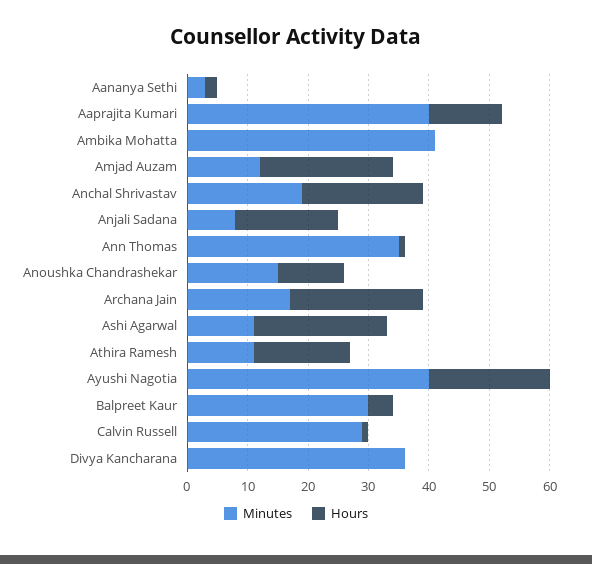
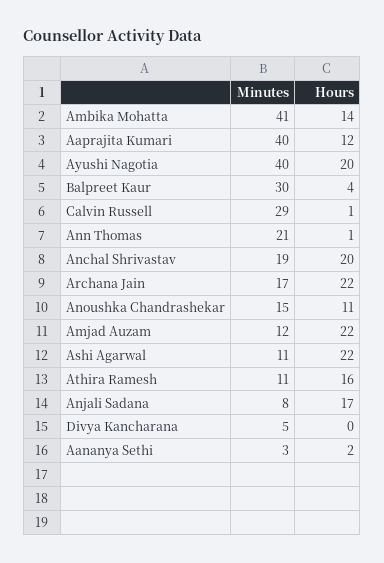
Hours, Ambika Mohatta: 0 -> 14
Minutes, Ann Thomas: 35 -> 21
Minutes, Divya Kancharana: 35 -> 5

